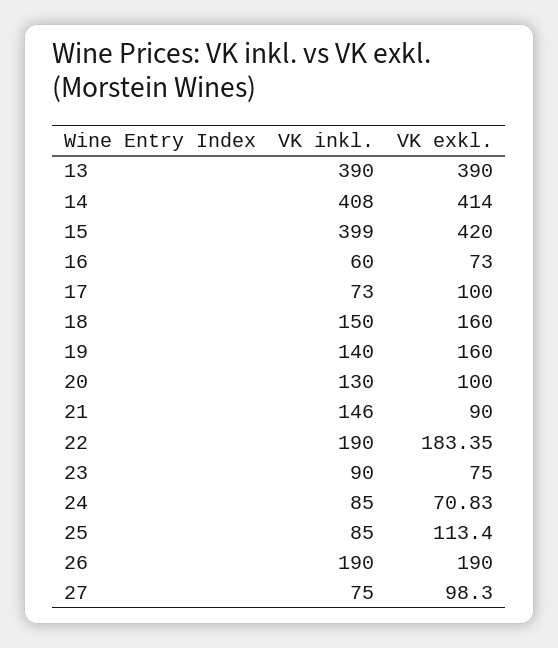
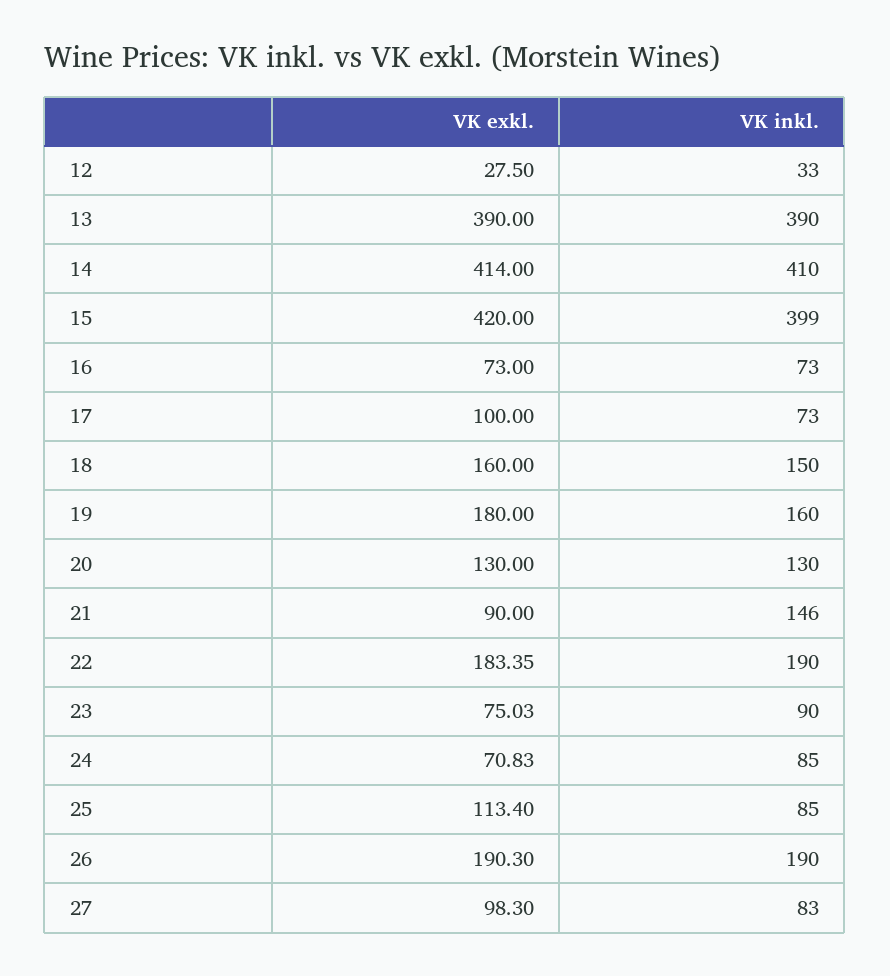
VK inkl., 14: 408 -> 410
VK inkl., 16: 60 -> 73
VK inkl., 19: 140 -> 160
VK exkl., 19: 160 -> 180
VK exkl., 20: 100 -> 130
VK exkl., 23: 75 -> 75.03
VK exkl., 26: 190 -> 190.3
VK inkl., 27: 75 -> 83
VK exkl., 12: none -> 27.5
VK inkl., 12: none -> 33

